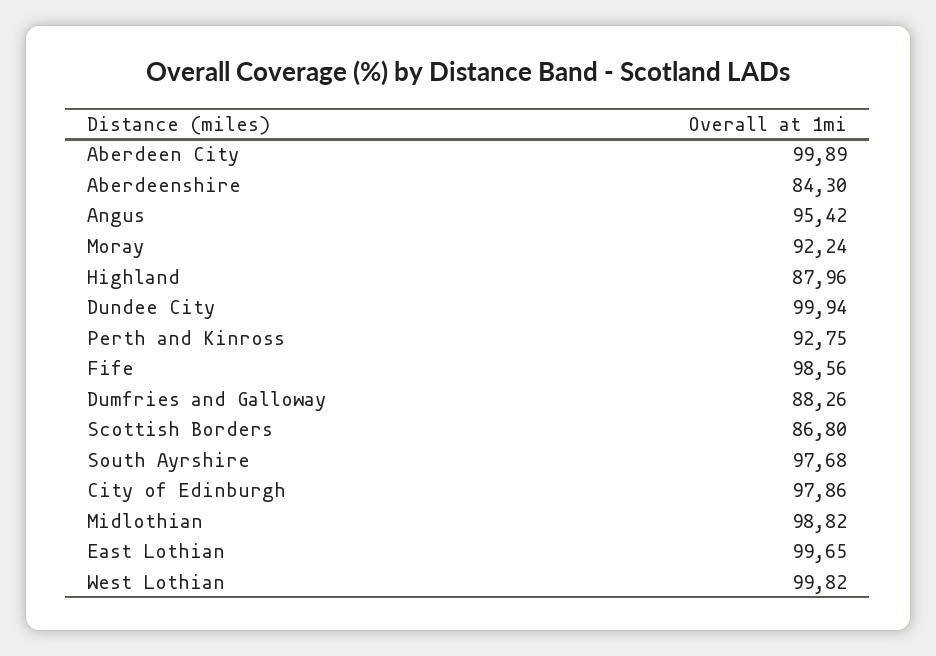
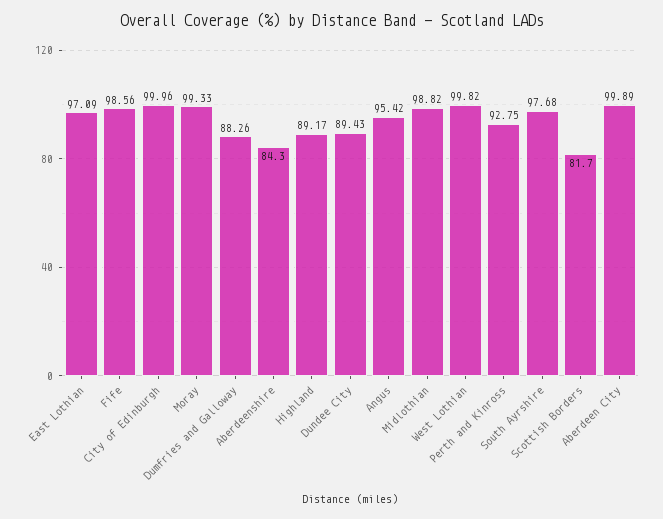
Moray: 92.24 -> 99.33
Highland: 87.96 -> 89.17
Dundee City: 99.94 -> 89.43
Scottish Borders: 86.8 -> 81.7
City of Edinburgh: 97.86 -> 99.96
East Lothian: 99.65 -> 97.09

